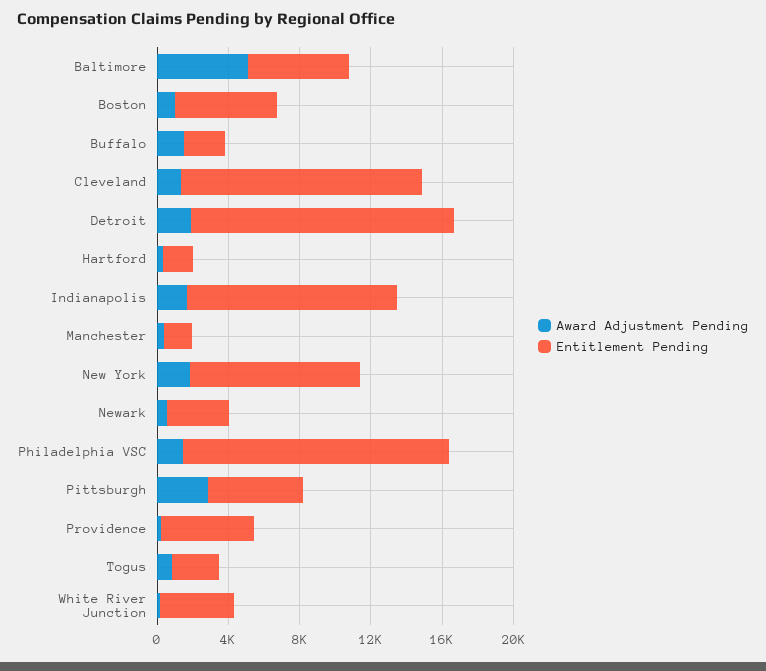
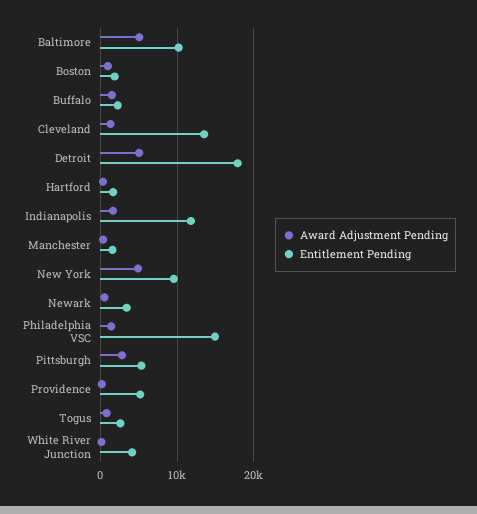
Entitlement Pending, Baltimore: 6000 -> 10000
Entitlement Pending, Boston: 6000 -> 2000
Award Adjustment Pending, Detroit: 2000 -> 5000
Entitlement Pending, Detroit: 15000 -> 18000
Award Adjustment Pending, New York: 2000 -> 5000

